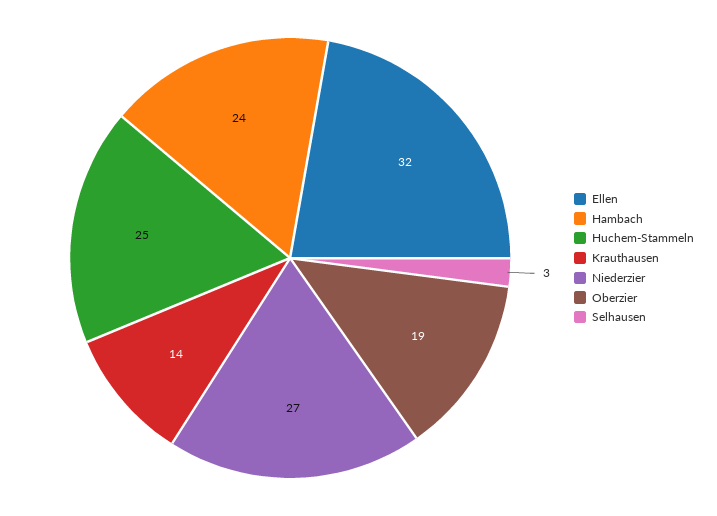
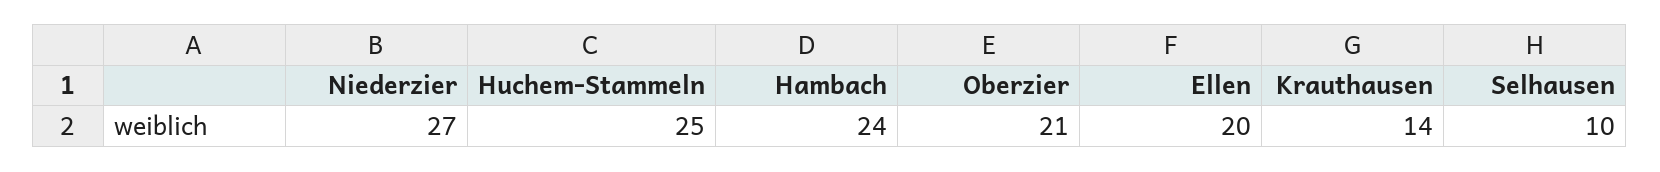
Ellen: 32 -> 20
Oberzier: 19 -> 21
Selhausen: 3 -> 10

